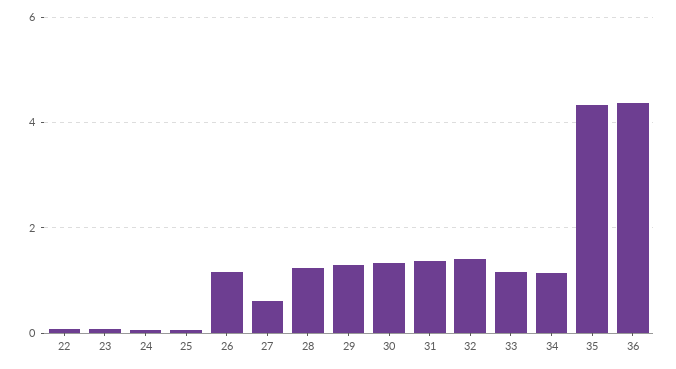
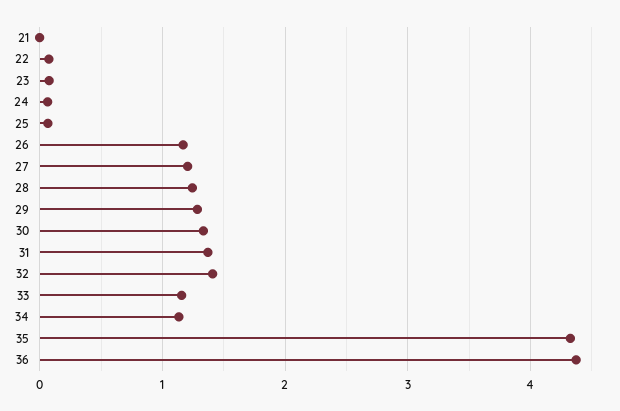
27: 0.6 -> 1.2
21: none -> 0

